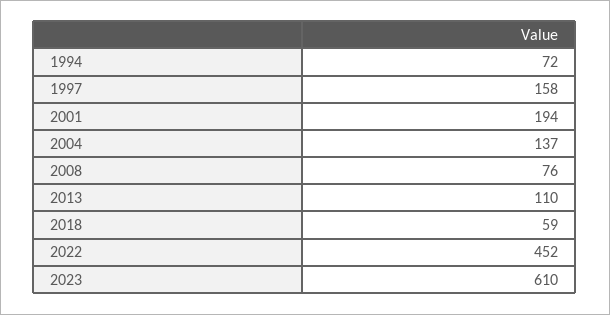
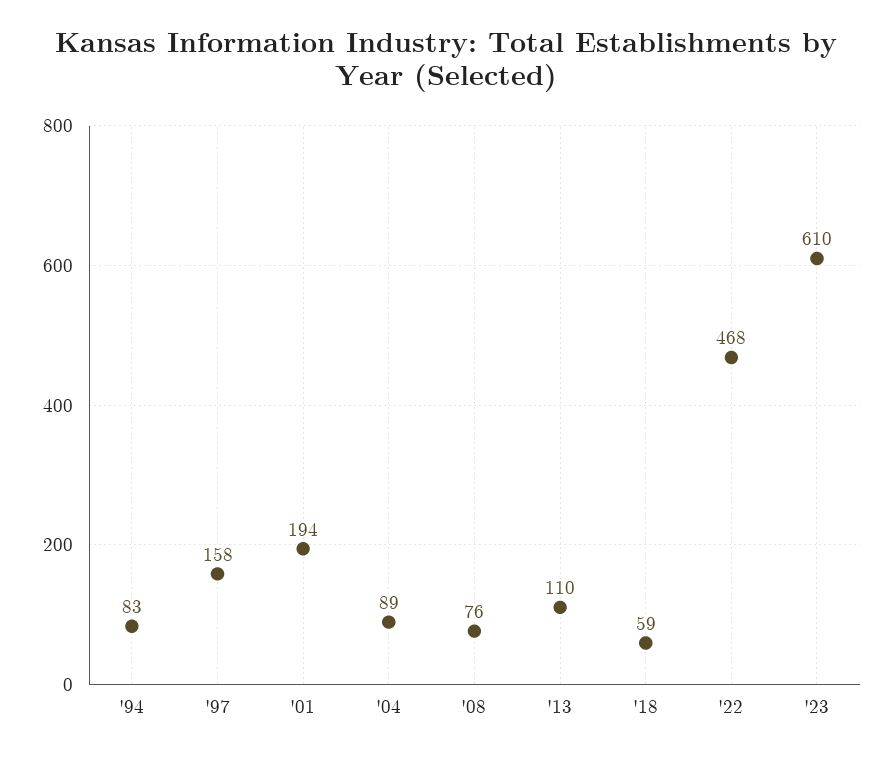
1994: 72 -> 83
2004: 137 -> 89
2022: 452 -> 468

